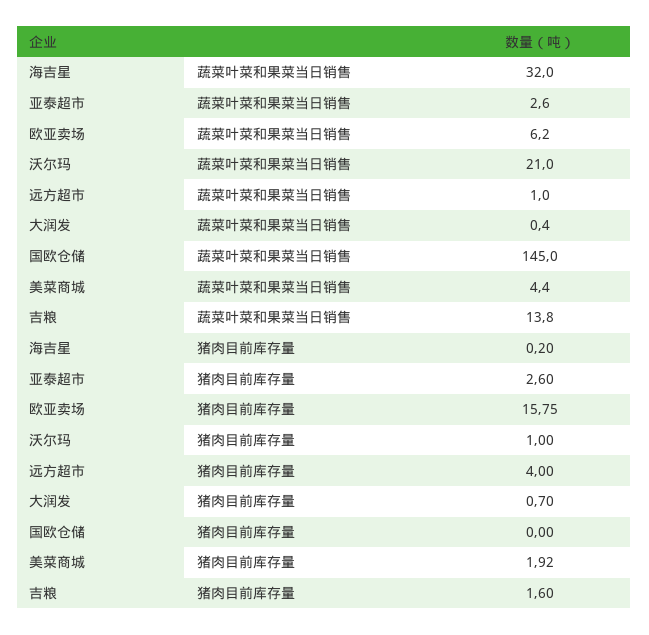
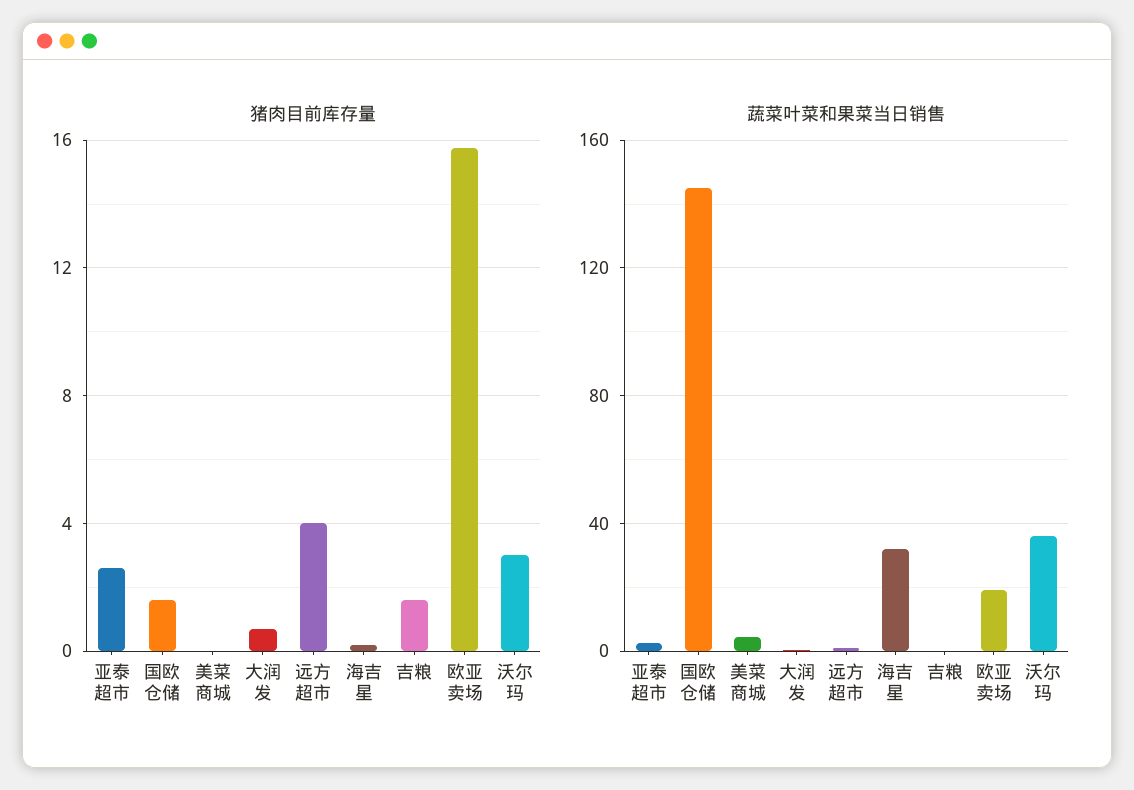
蔬菜叶菜和果菜当日销售, 欧亚卖场: 6.2 -> 20
蔬菜叶菜和果菜当日销售, 沃尔玛: 21 -> 35
蔬菜叶菜和果菜当日销售, 吉粮: 13.8 -> 0
猪肉目前库存量, 沃尔玛: 1 -> 3
猪肉目前库存量, 国欧仓储: 0 -> 1.5
猪肉目前库存量, 美菜商城: 1.92 -> 0

